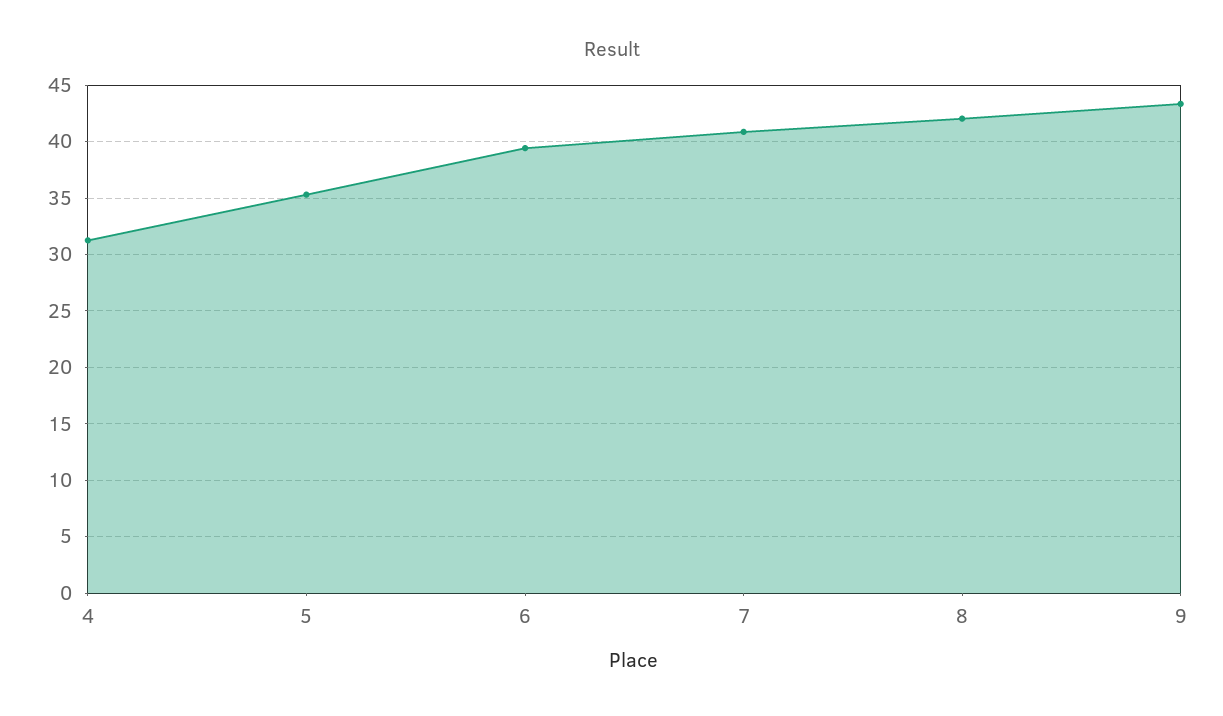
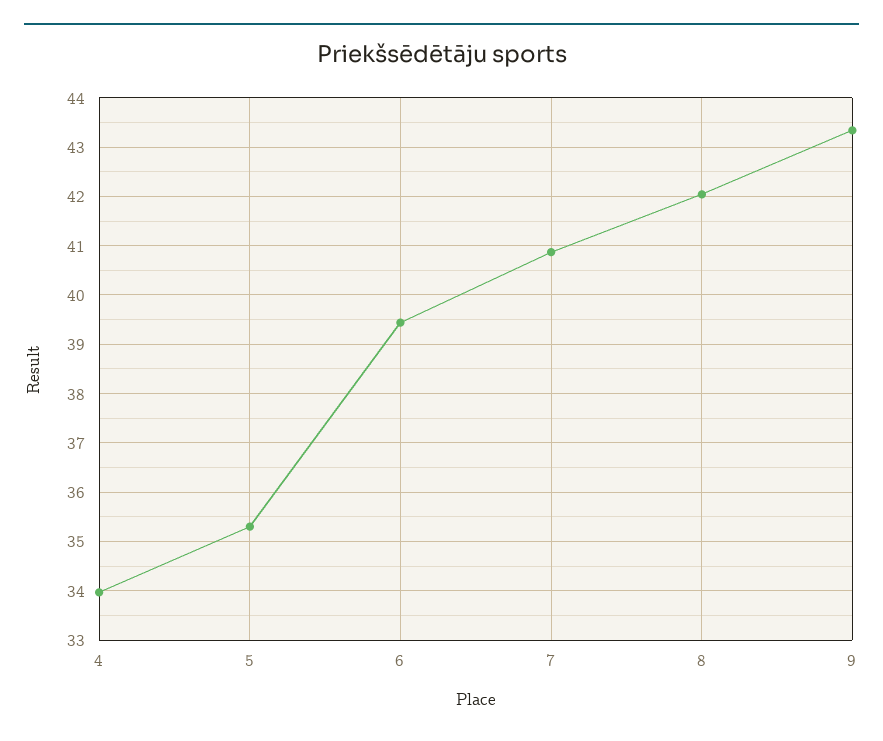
4: 31 -> 34

